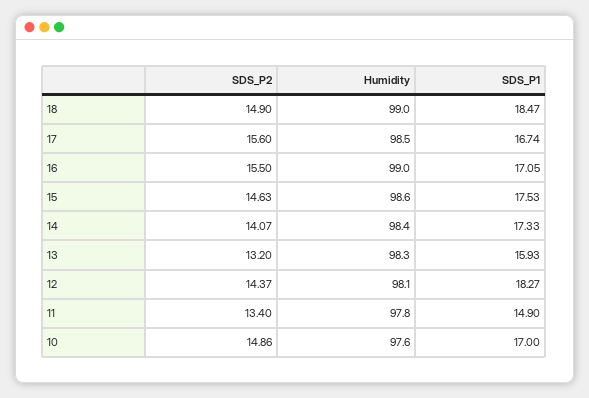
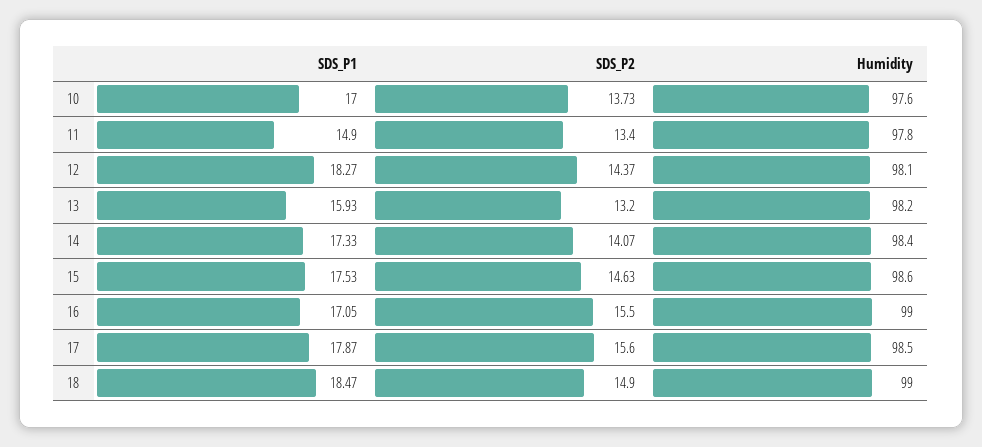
SDS_P1, 17: 16.74 -> 17.87
Humidity, 13: 98.3 -> 98.2
SDS_P2, 10: 14.86 -> 13.73

